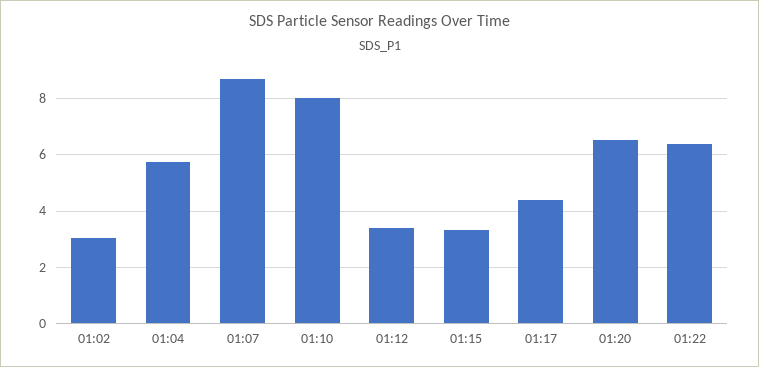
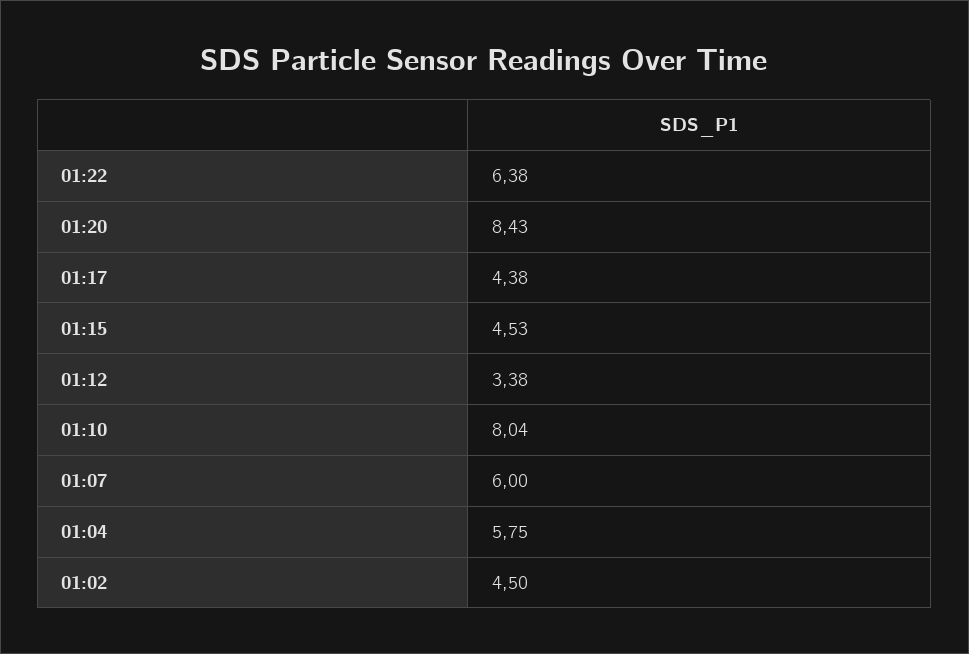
01:02: 3 -> 4.5
01:07: 8.75 -> 6
01:15: 3.25 -> 4.53
01:20: 6.5 -> 8.43

